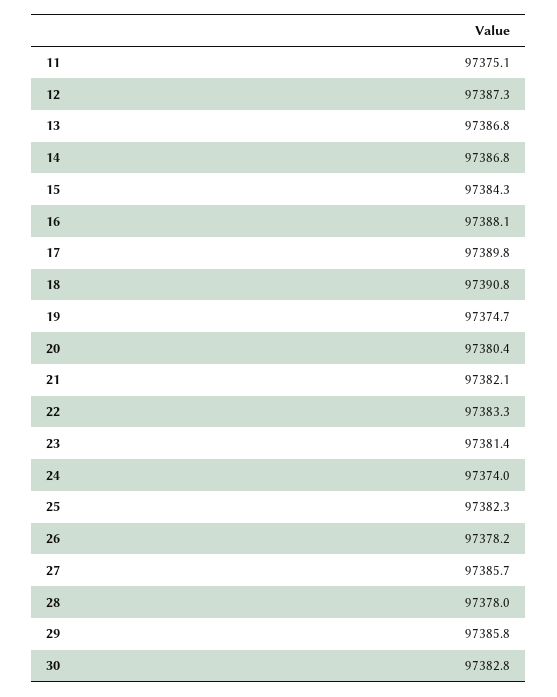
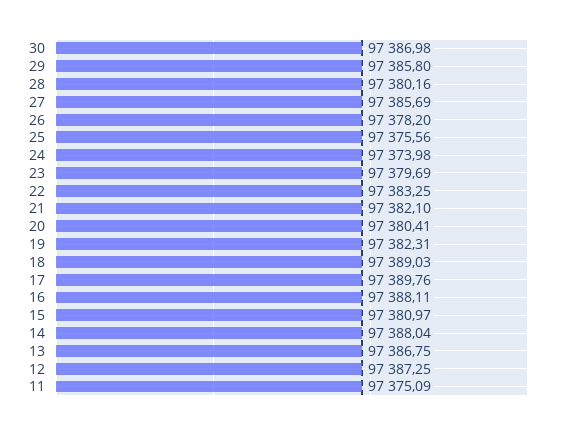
14: 97386.8 -> 97388.04
15: 97384.3 -> 97380.97
18: 97390.8 -> 97389.03
19: 97374.7 -> 97382.31
23: 97381.4 -> 97379.69
25: 97382.3 -> 97375.56
28: 97378 -> 97380.16
30: 97382.8 -> 97386.98

